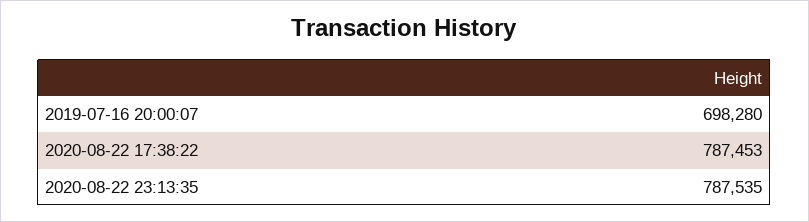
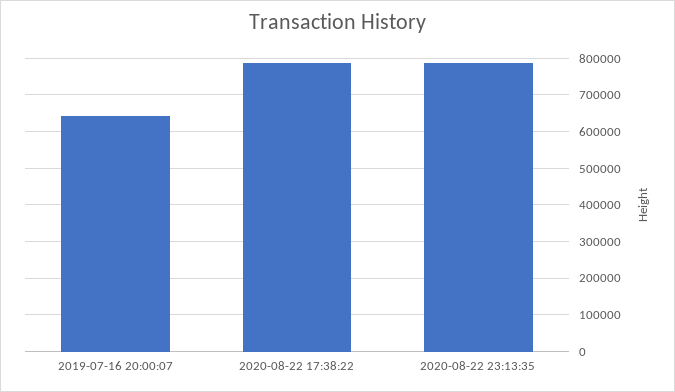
2019-07-16 20:00:07: 698280 -> 640000

